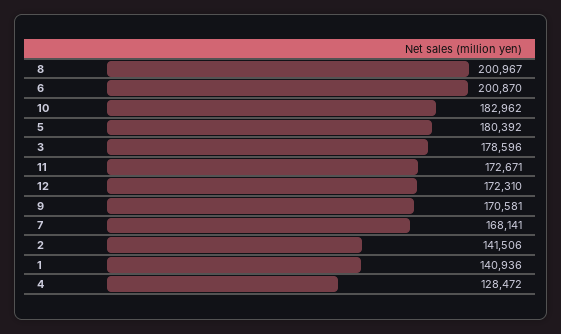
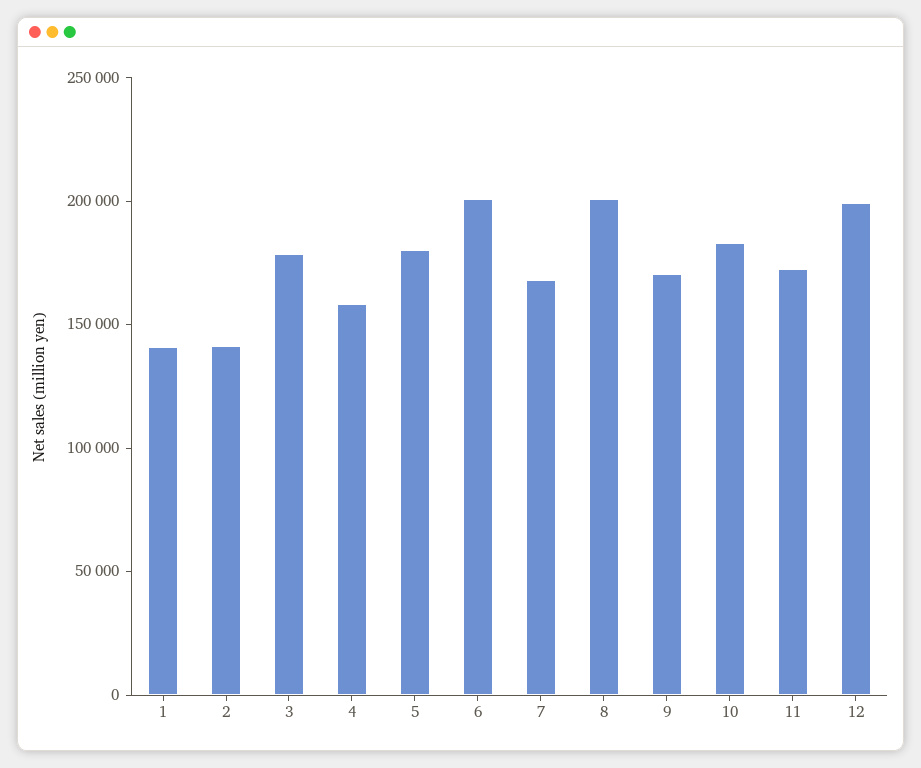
12: 172310 -> 200000
4: 128472 -> 160000

